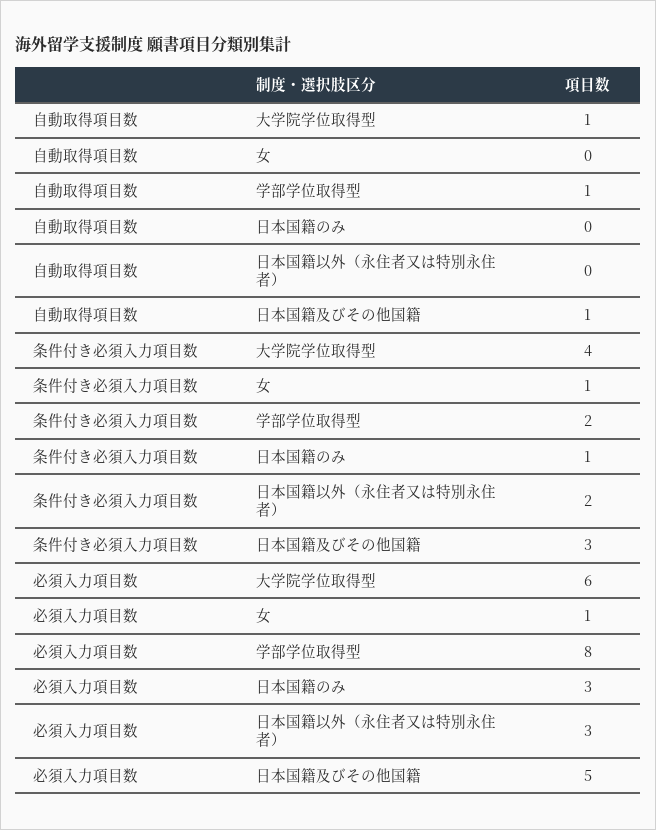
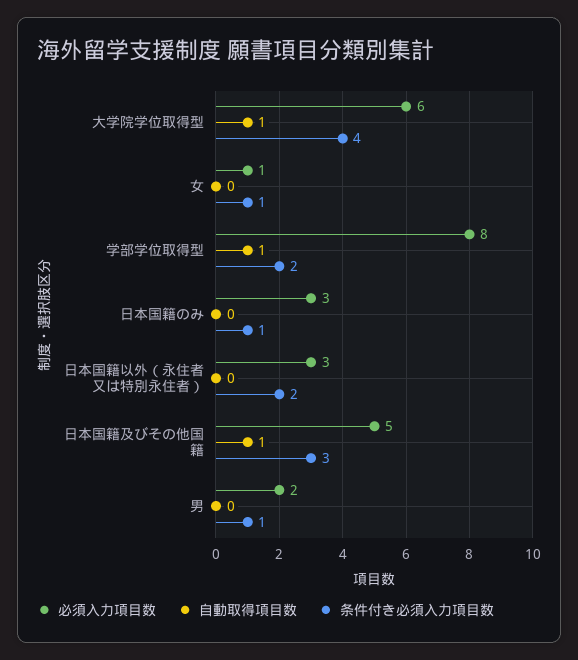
必須入力項目数, 男: none -> 2
自動取得項目数, 男: none -> 0
条件付き必須入力項目数, 男: none -> 1

